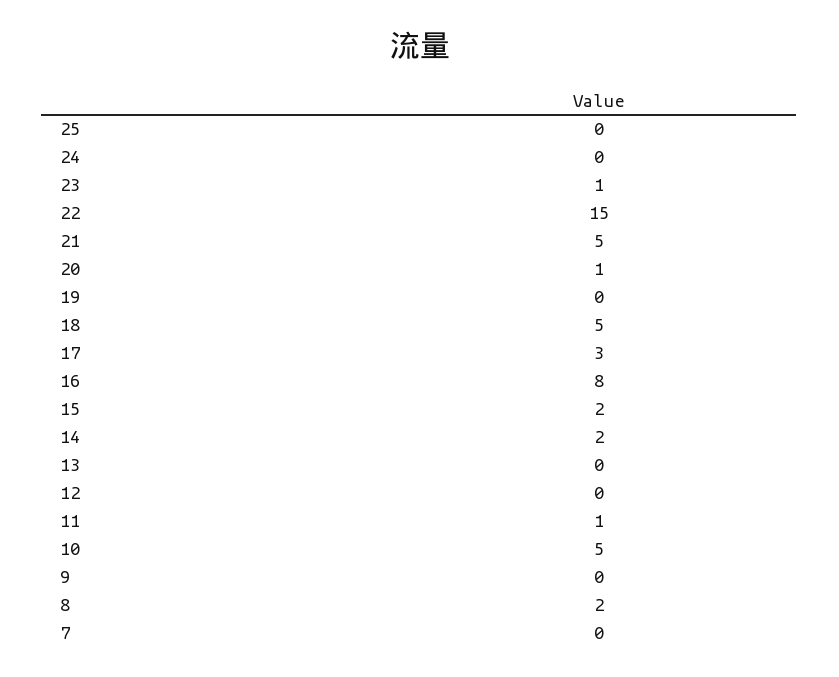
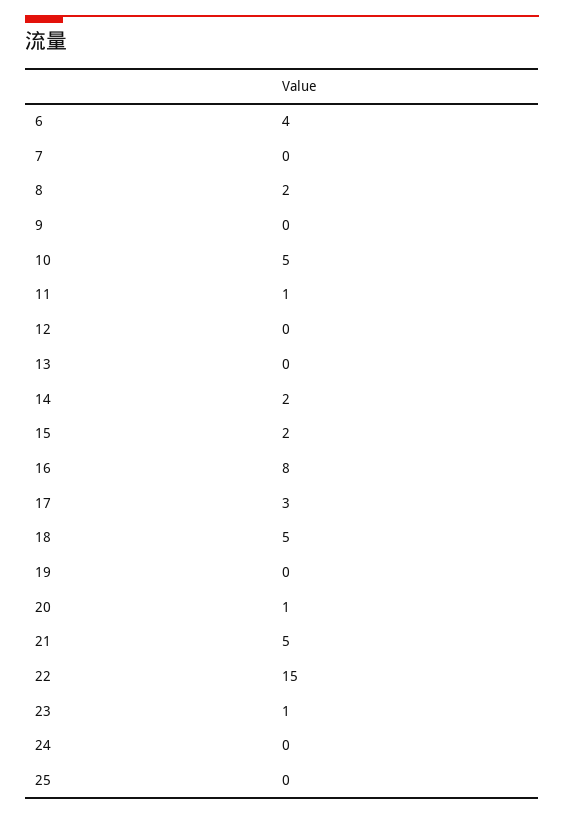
6: none -> 4

